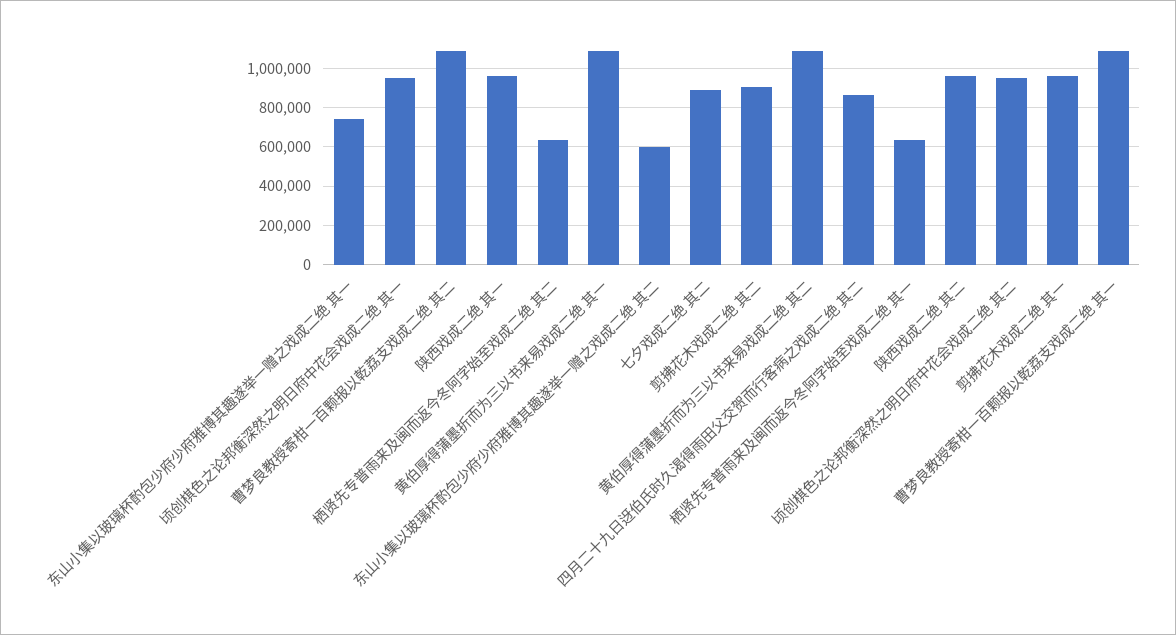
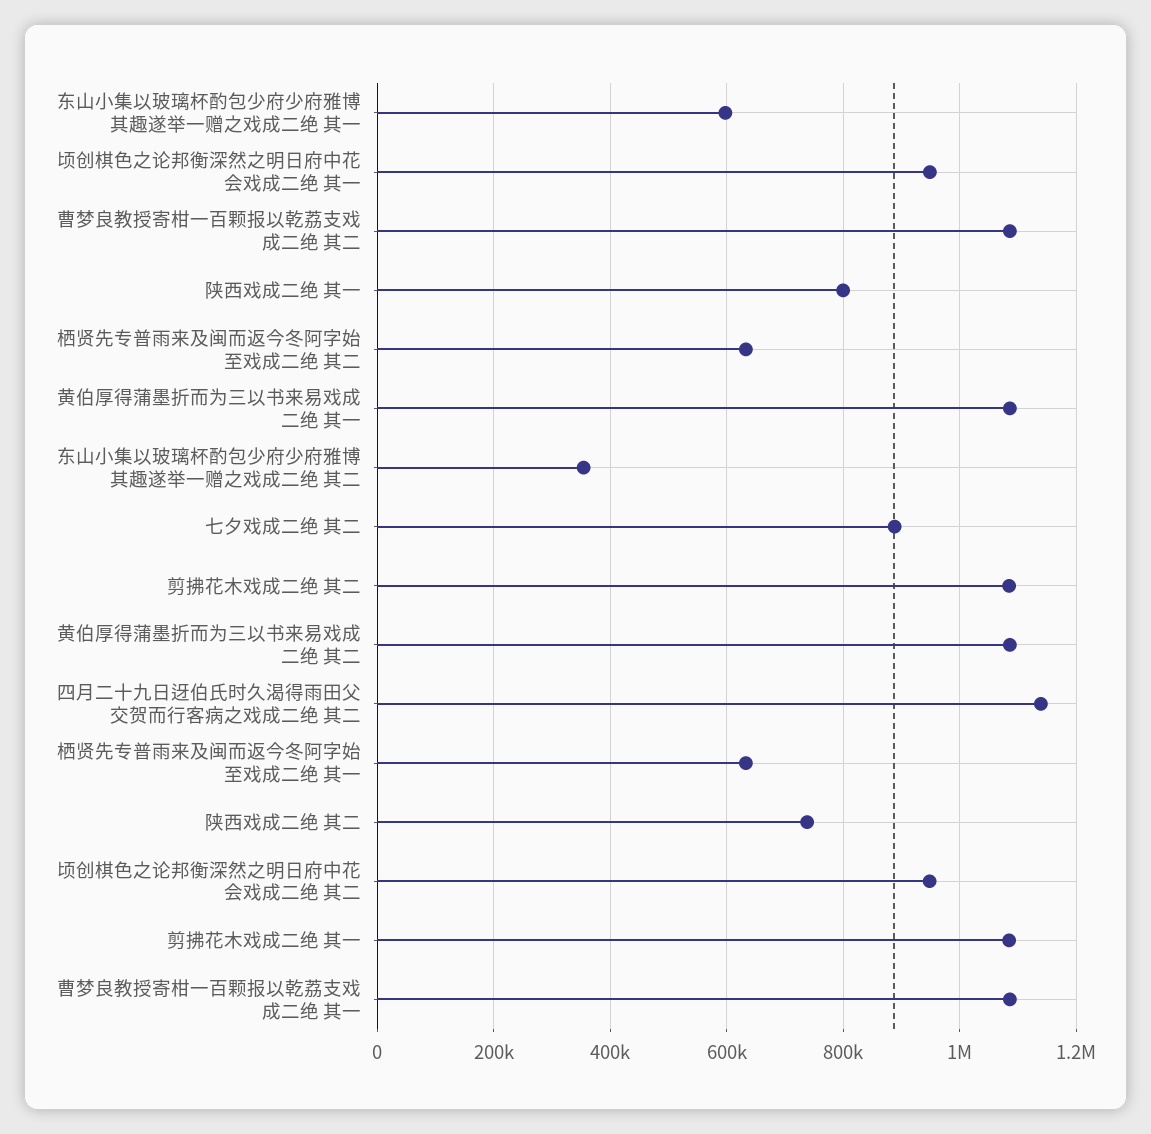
东山小集以玻璃杯酌包少府少府雅博其趣遂举一赠之戏成二绝 其一: 750000 -> 600000
陕西戏成二绝 其一: 950000 -> 800000
东山小集以玻璃杯酌包少府少府雅博其趣遂举一赠之戏成二绝 其二: 600000 -> 360000
剪拂花木戏成二绝 其二: 900000 -> 1080000
四月二十九日迓伯氏时久渴得雨田父交贺而行客病之戏成二绝 其二: 850000 -> 1140000
陕西戏成二绝 其二: 950000 -> 740000
剪拂花木戏成二绝 其一: 950000 -> 1080000

